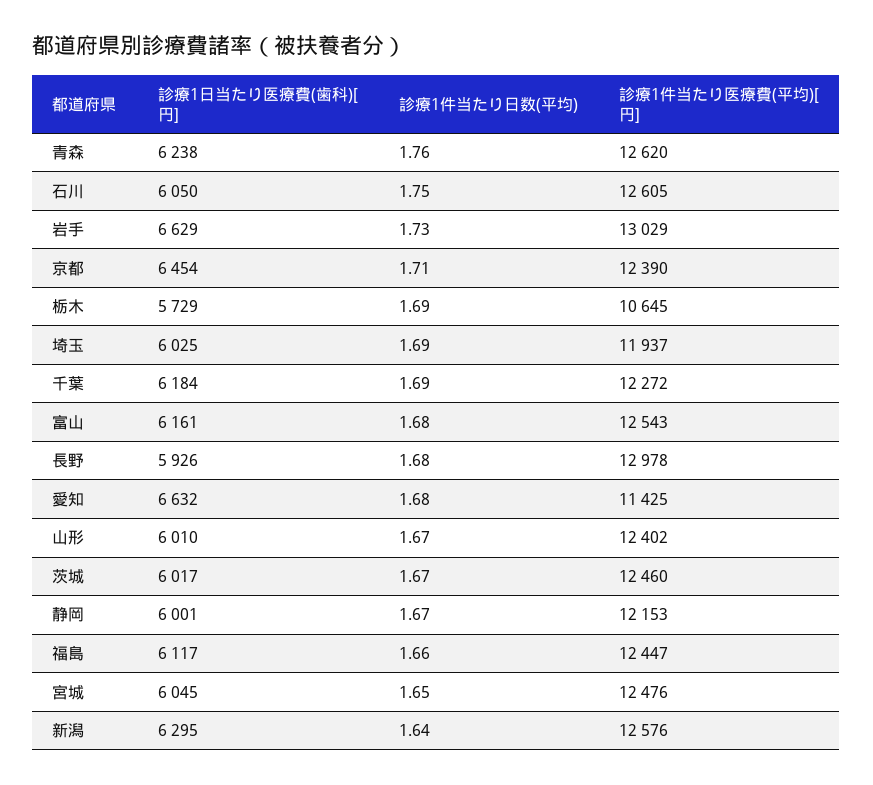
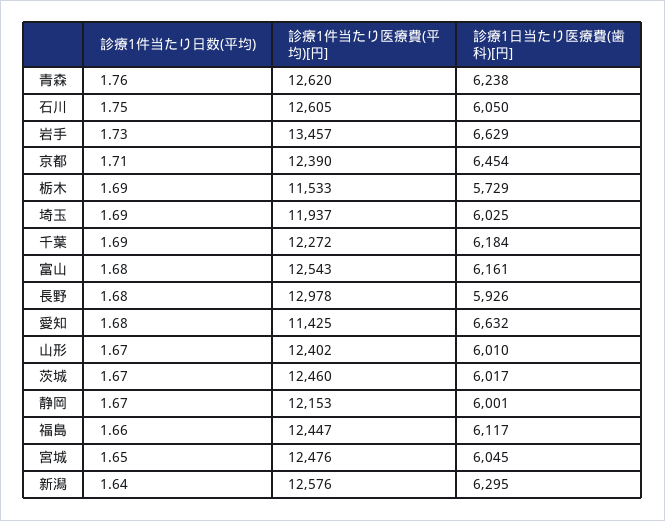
診療1件当たり医療費(平均)[円], 岩手: 13029 -> 13457
診療1件当たり医療費(平均)[円], 栃木: 10645 -> 11533

